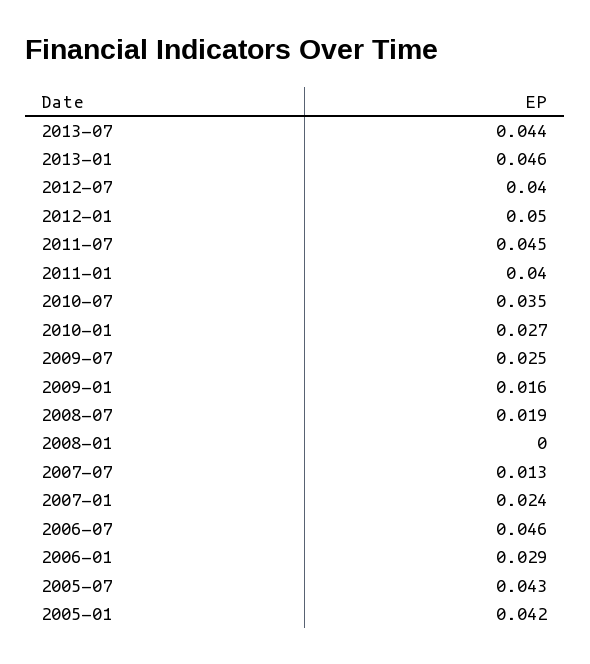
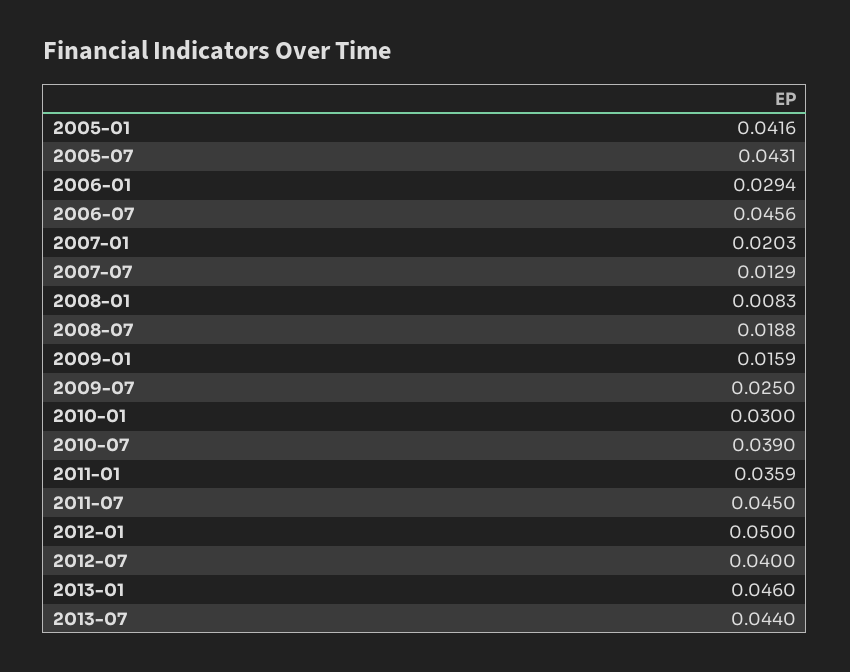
2011-01: 0.04 -> 0.0359
2010-07: 0.035 -> 0.039
2010-01: 0.027 -> 0.03
2008-01: 0 -> 0.0083
2007-01: 0.024 -> 0.0203

